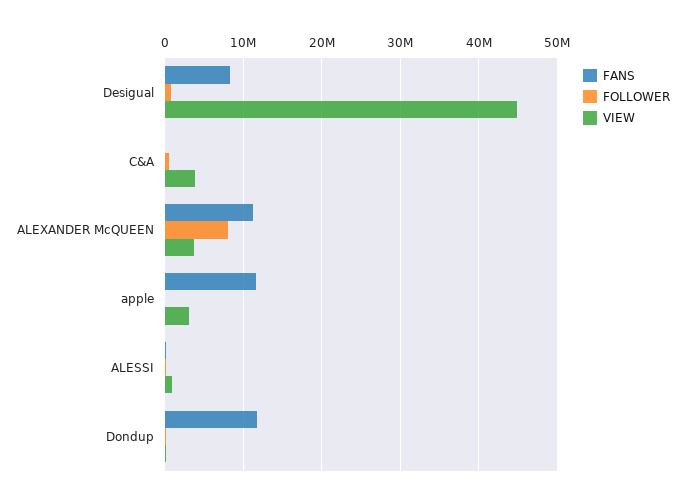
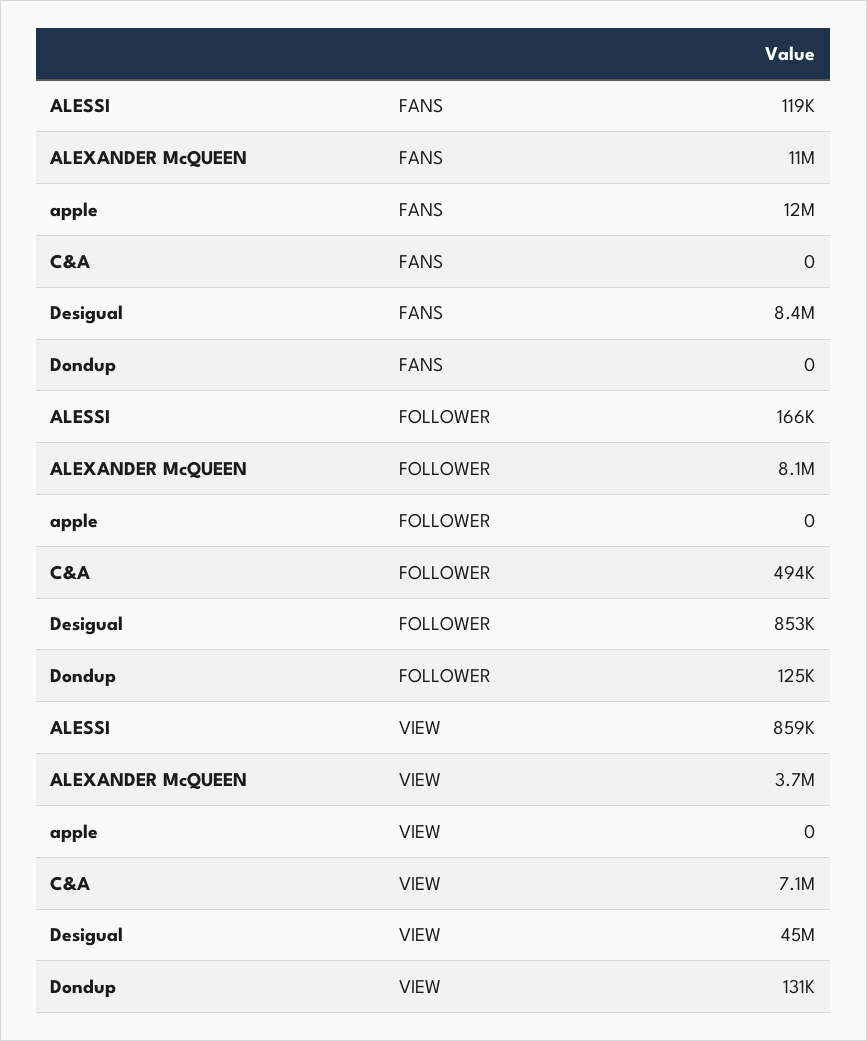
VIEW, C&A: 4000000 -> 7100000
VIEW, apple: 3000000 -> 0
FANS, Dondup: 12000000 -> 0

